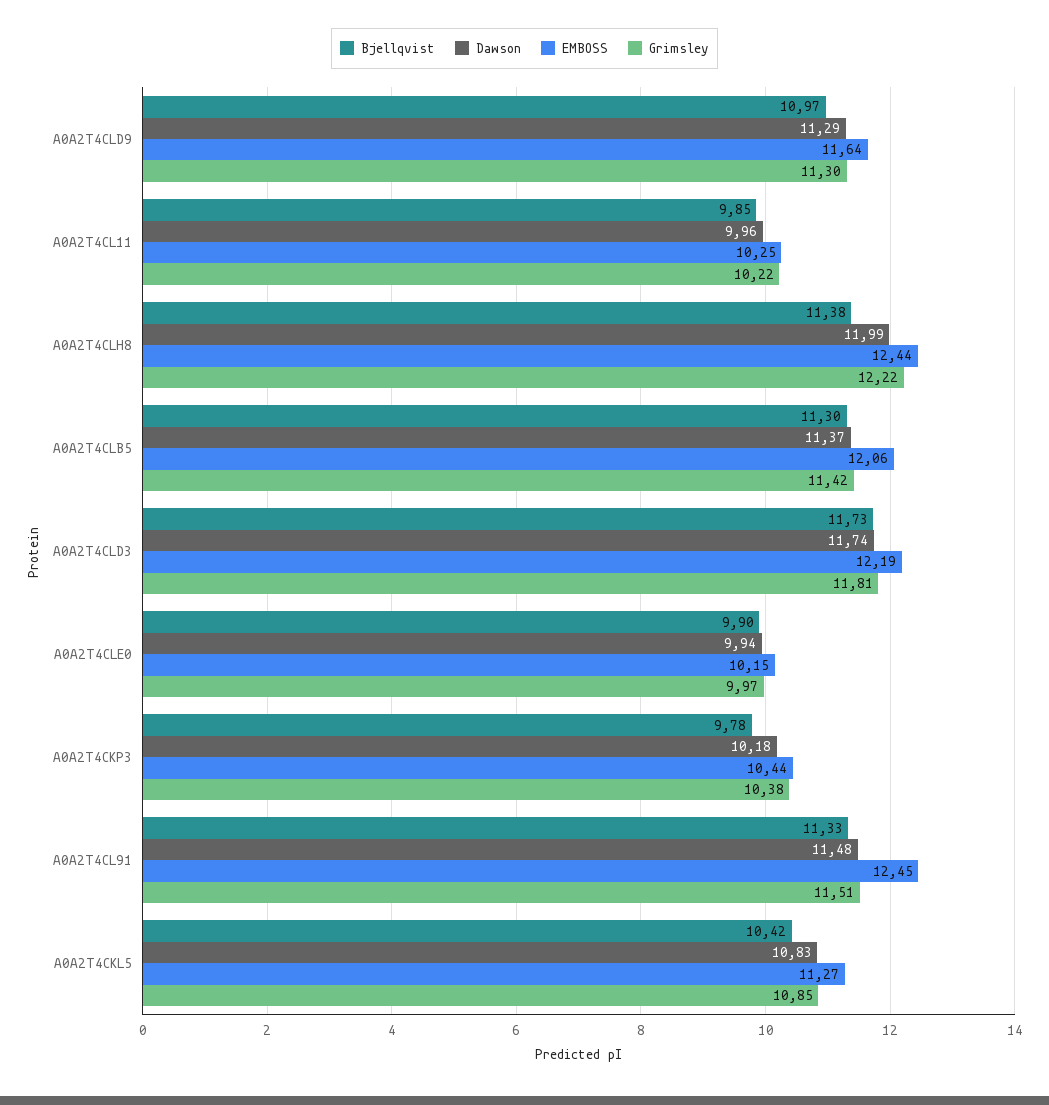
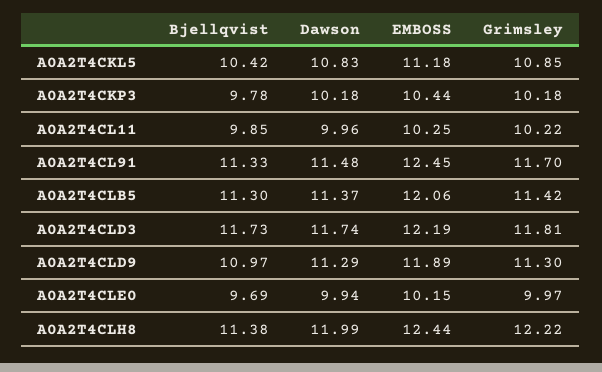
EMBOSS, A0A2T4CLD9: 11.64 -> 11.89
Bjellqvist, A0A2T4CLE0: 9.9 -> 9.69
Grimsley, A0A2T4CKP3: 10.38 -> 10.18
Grimsley, A0A2T4CL91: 11.51 -> 11.7
EMBOSS, A0A2T4CKL5: 11.27 -> 11.18

